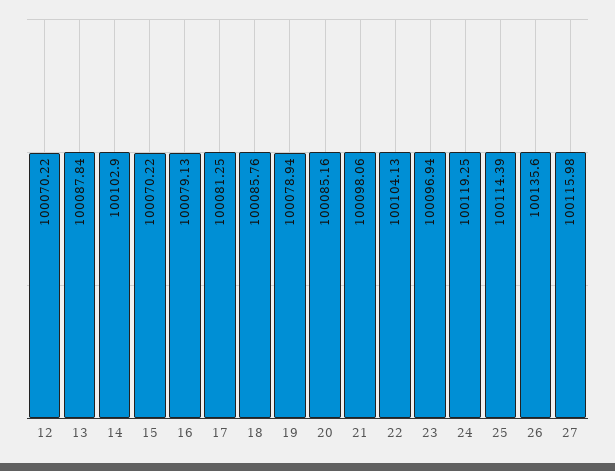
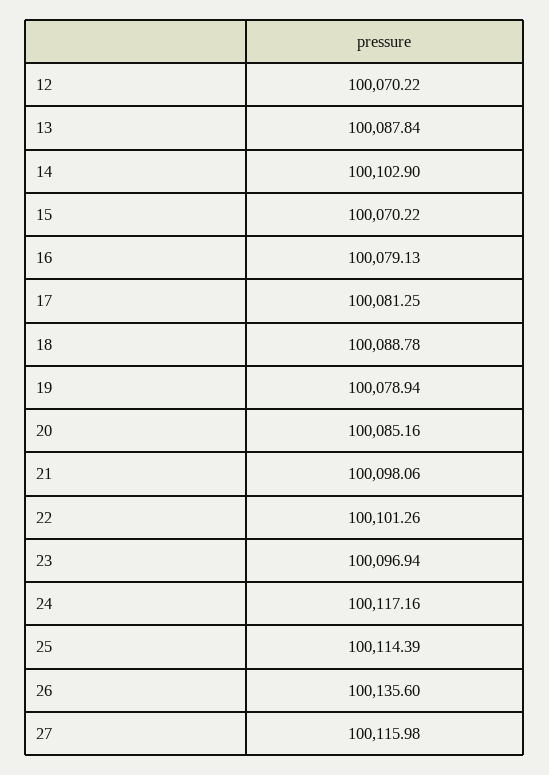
18: 100085.76 -> 100088.78
22: 100104.13 -> 100101.26
24: 100119.25 -> 100117.16

